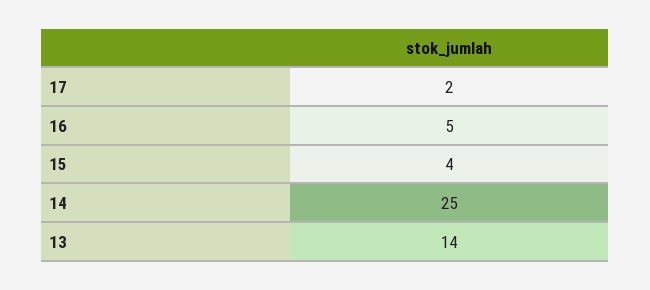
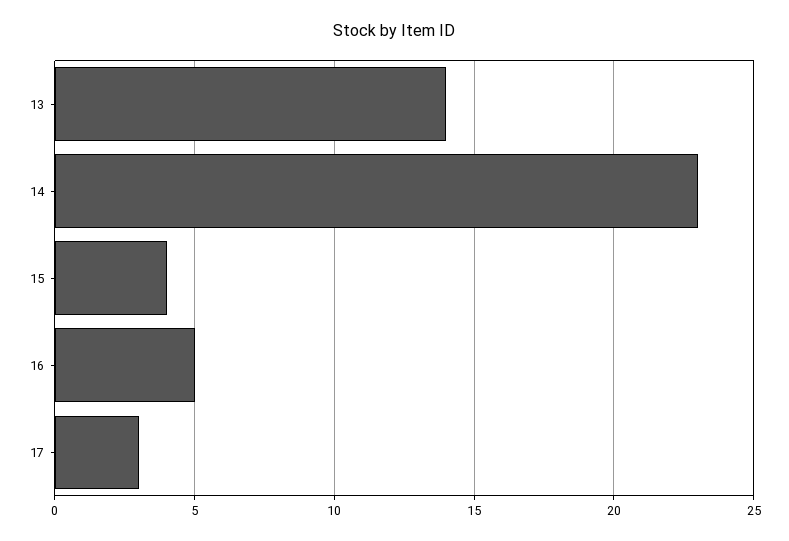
17: 2 -> 3
14: 25 -> 23

